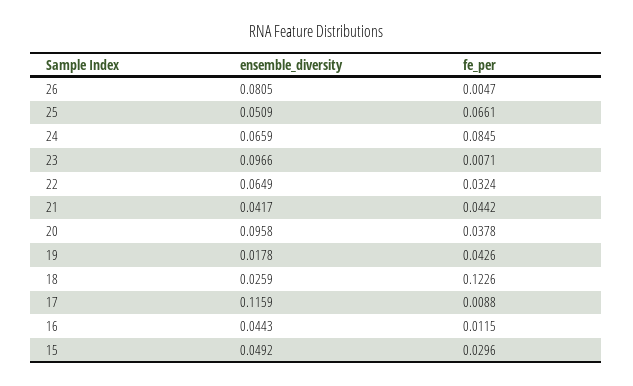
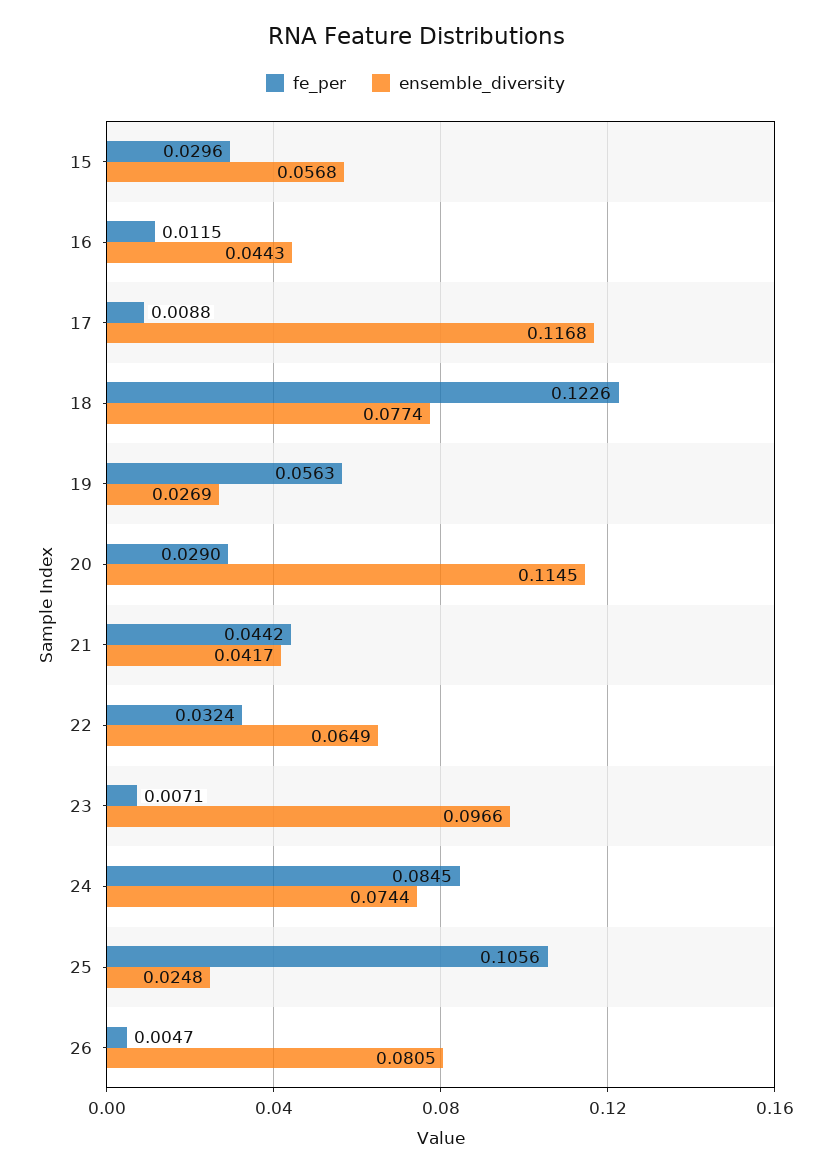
ensemble_diversity, 25: 0.0509 -> 0.0248
fe_per, 25: 0.0661 -> 0.1056
ensemble_diversity, 24: 0.0659 -> 0.0744
ensemble_diversity, 20: 0.0958 -> 0.1145
fe_per, 20: 0.0378 -> 0.029
ensemble_diversity, 19: 0.0178 -> 0.0269
fe_per, 19: 0.0426 -> 0.0563
ensemble_diversity, 18: 0.0259 -> 0.0774
ensemble_diversity, 17: 0.1159 -> 0.1168
ensemble_diversity, 15: 0.0492 -> 0.0568

